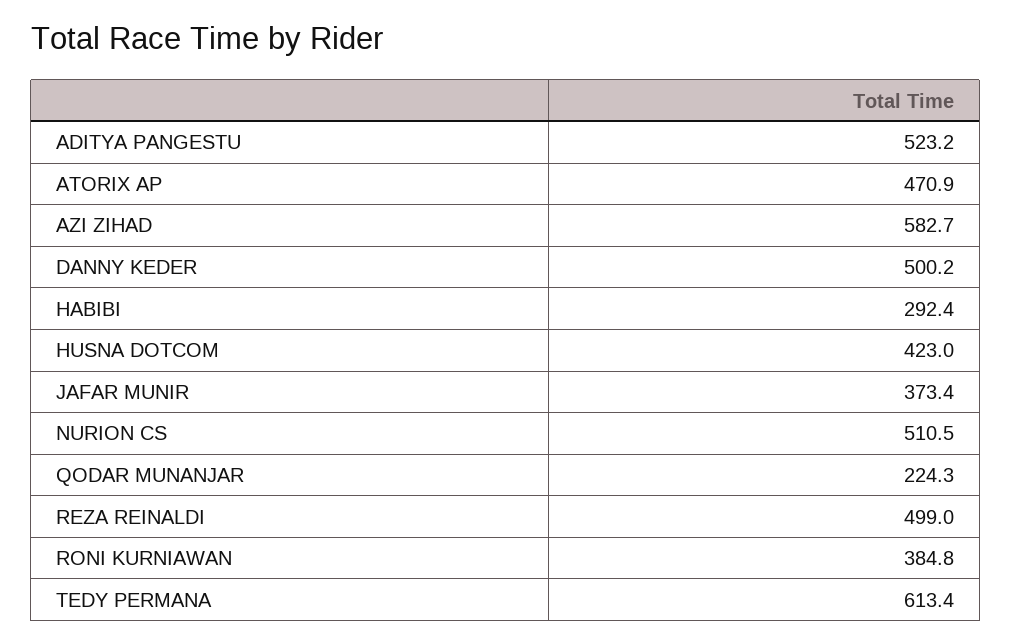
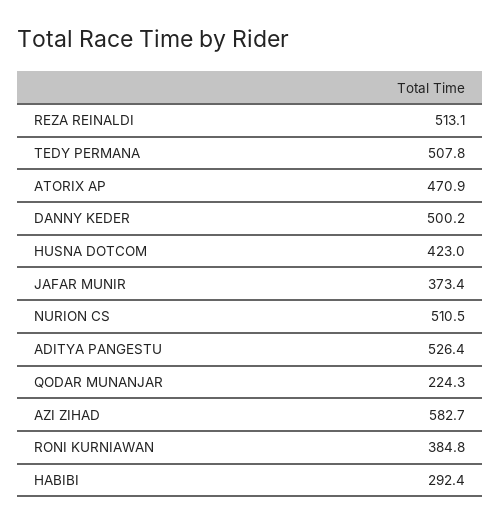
ADITYA PANGESTU: 523.2 -> 526.4
REZA REINALDI: 499 -> 513.1
TEDY PERMANA: 613.4 -> 507.8

